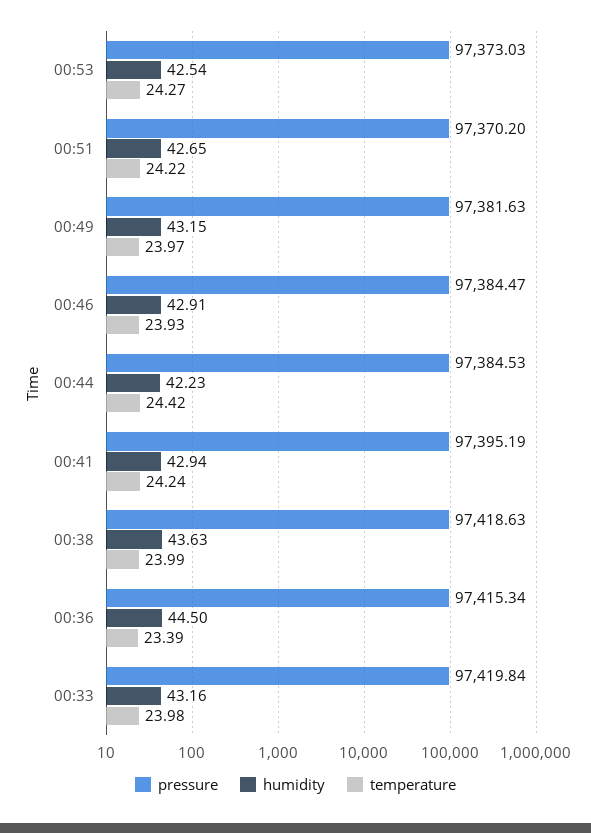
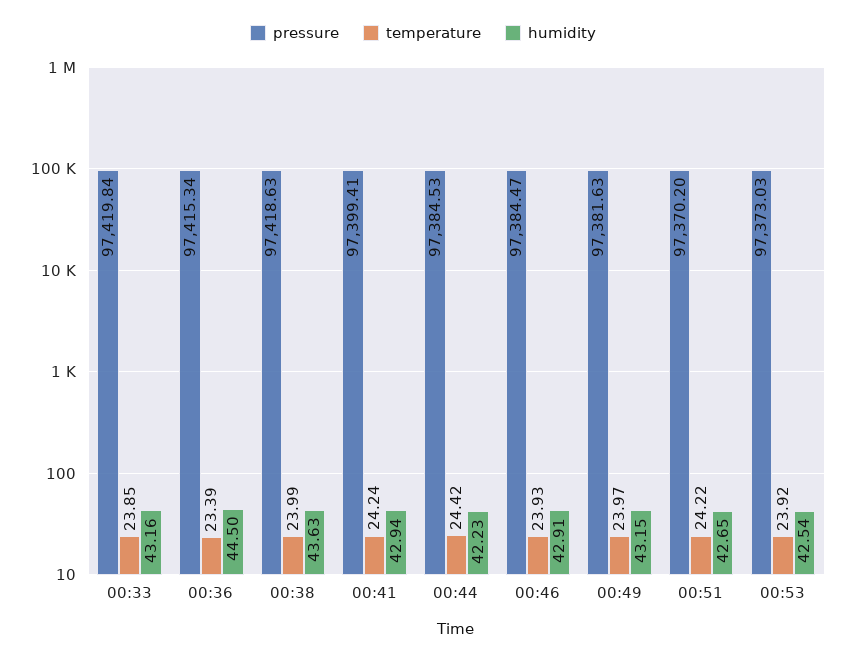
temperature, 00:53: 24.27 -> 23.92
pressure, 00:41: 97395.19 -> 97399.41
temperature, 00:33: 23.98 -> 23.85

